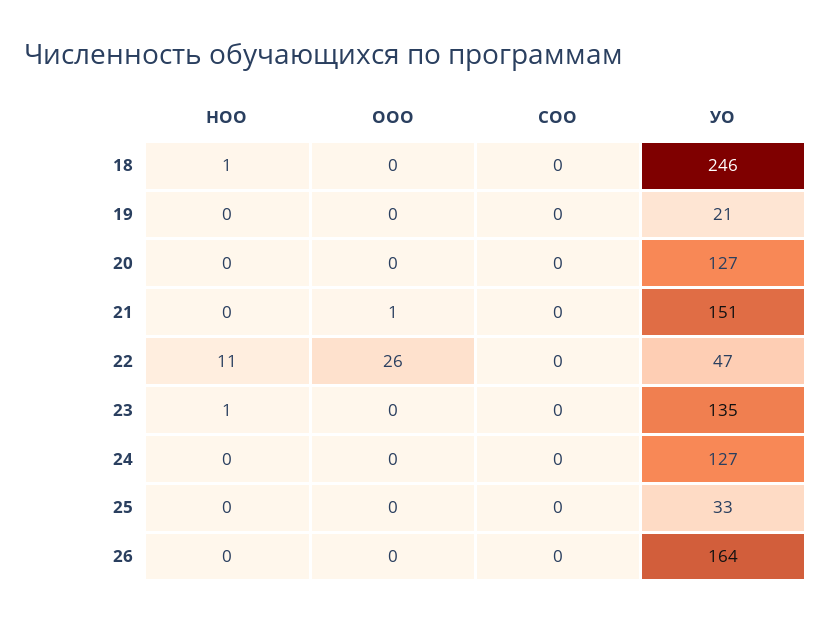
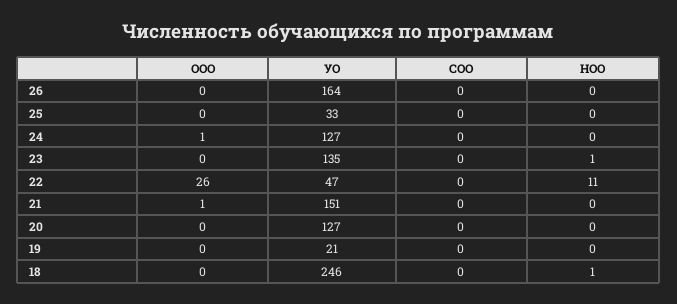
ООО, 24: 0 -> 1

